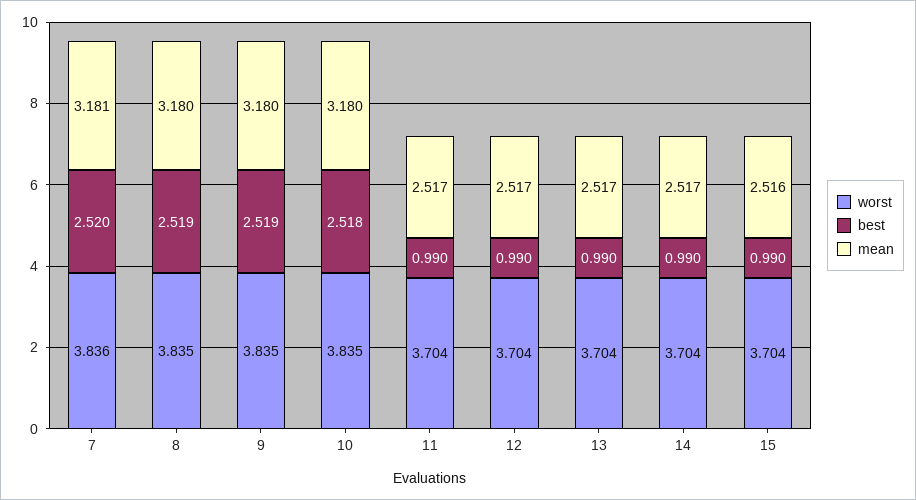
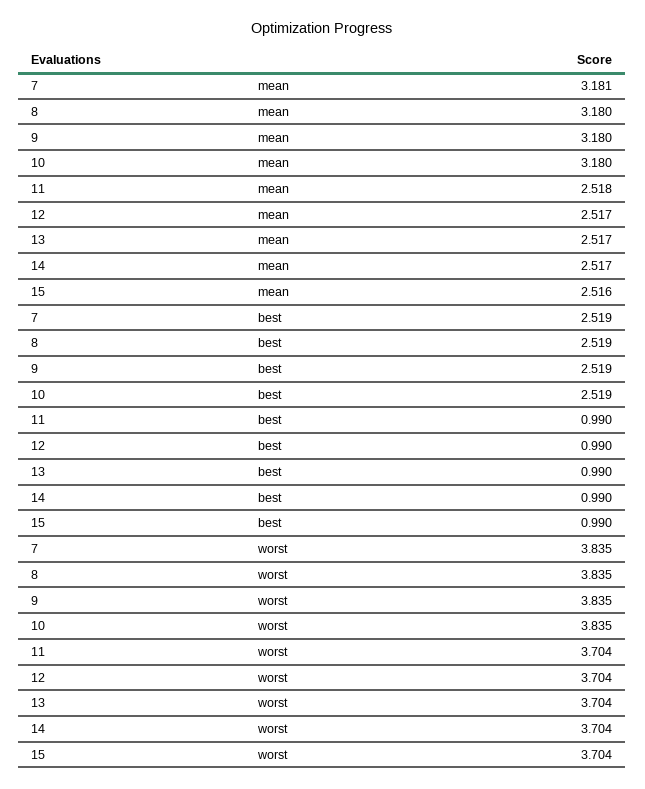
worst, 7: 3.836 -> 3.835
best, 7: 2.52 -> 2.519
best, 10: 2.518 -> 2.519
mean, 11: 2.517 -> 2.518

